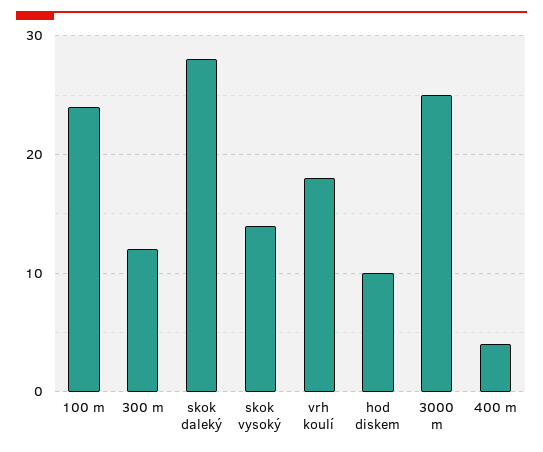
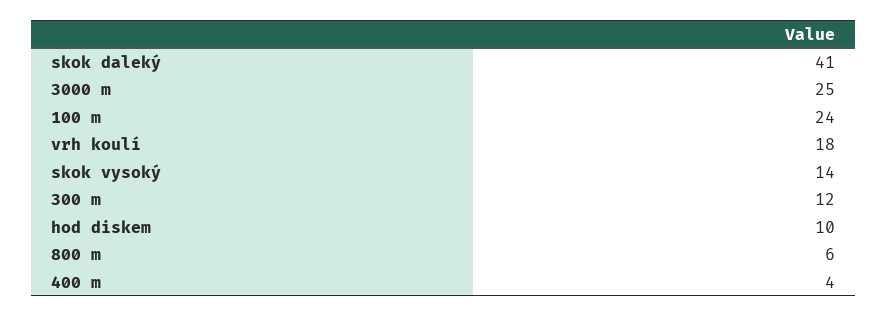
skok daleký: 28 -> 41
800 m: none -> 6

